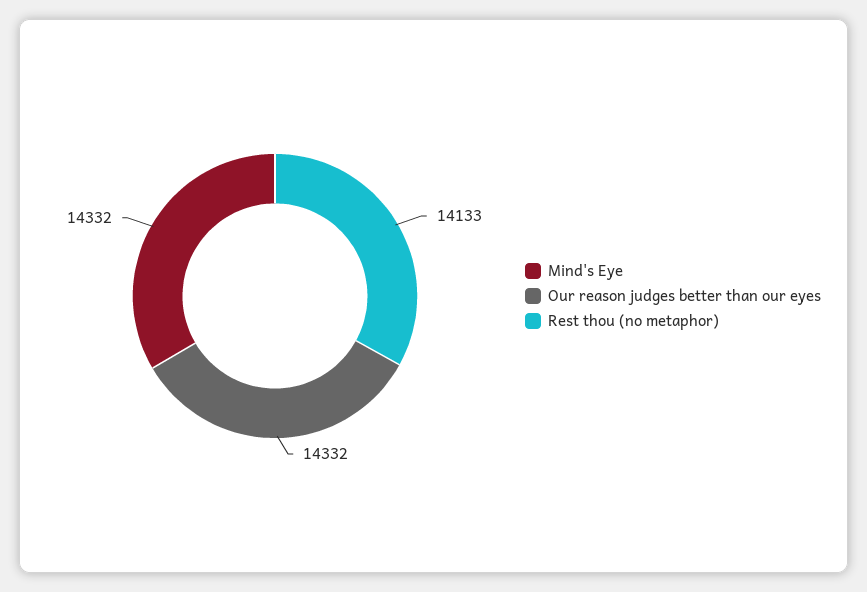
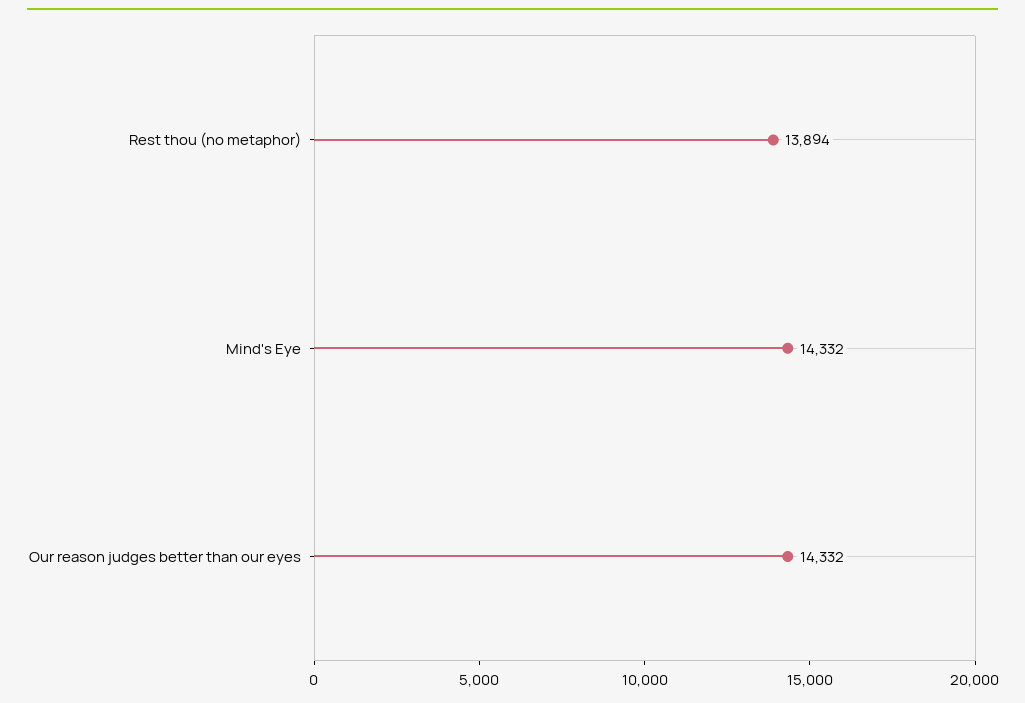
Rest thou (no metaphor): 14133 -> 13894

